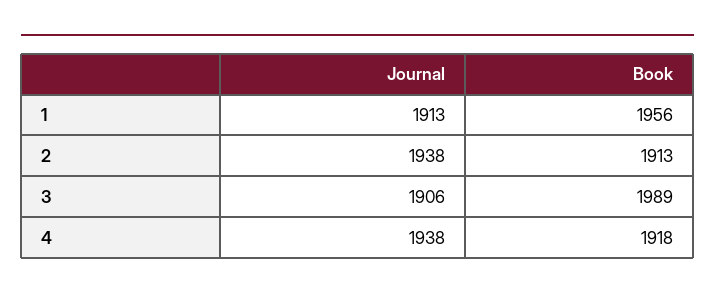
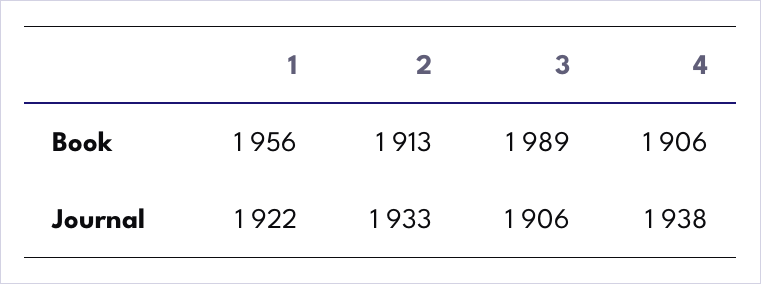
Journal, 1: 1913 -> 1922
Journal, 2: 1938 -> 1933
Book, 4: 1918 -> 1906

